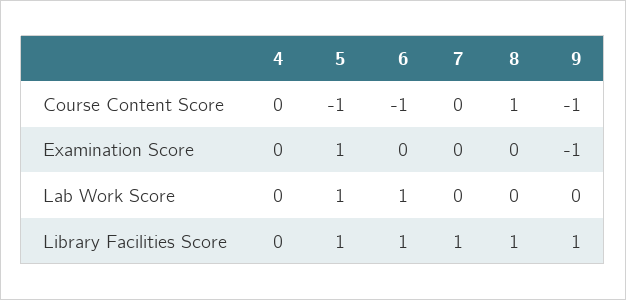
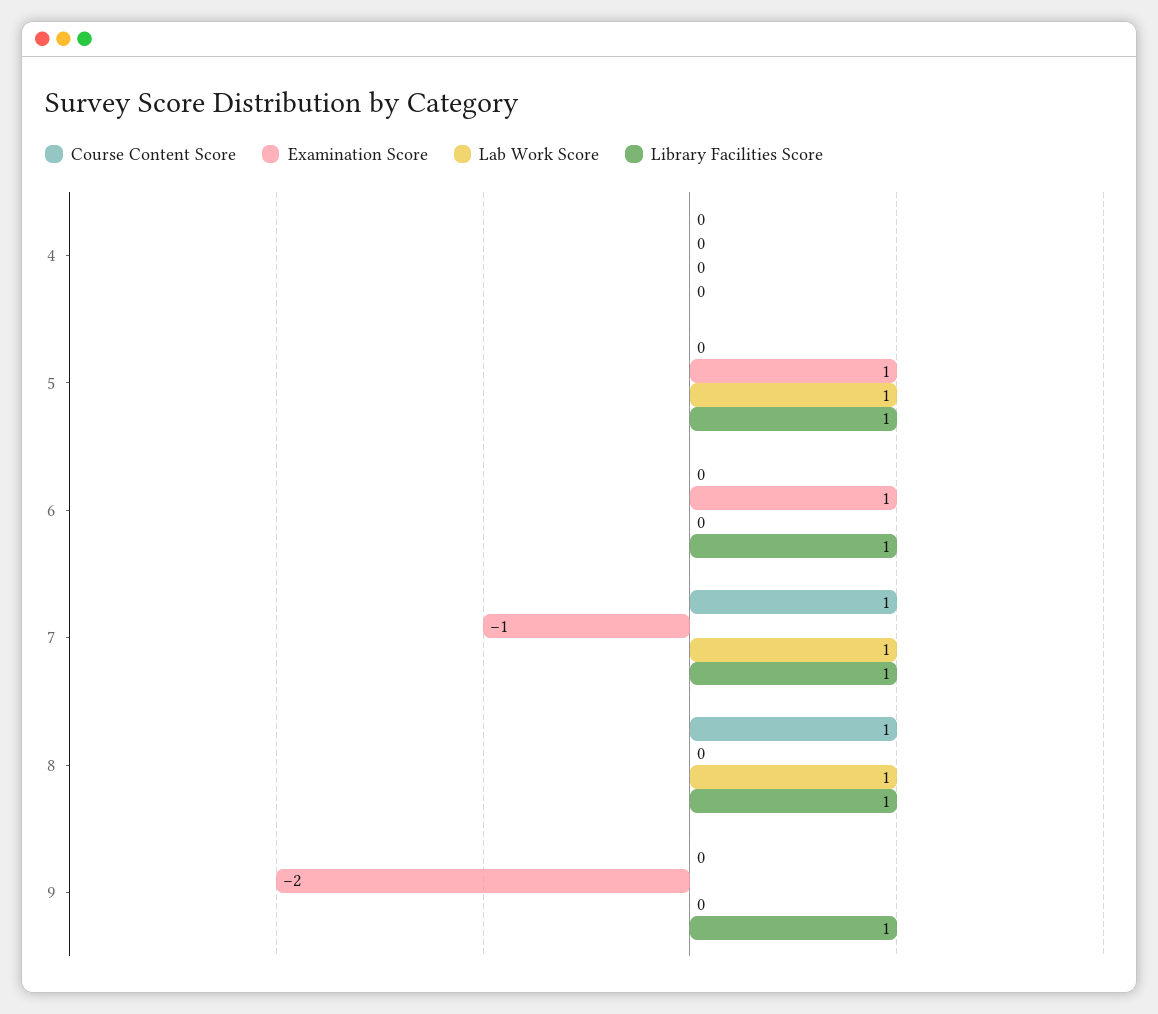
Course Content Score, 5: -1 -> 0
Course Content Score, 6: -1 -> 0
Course Content Score, 7: 0 -> 1
Course Content Score, 9: -1 -> 0
Examination Score, 6: 0 -> 1
Examination Score, 7: 0 -> -1
Examination Score, 9: -1 -> -2
Lab Work Score, 6: 1 -> 0
Lab Work Score, 7: 0 -> 1
Lab Work Score, 8: 0 -> 1

